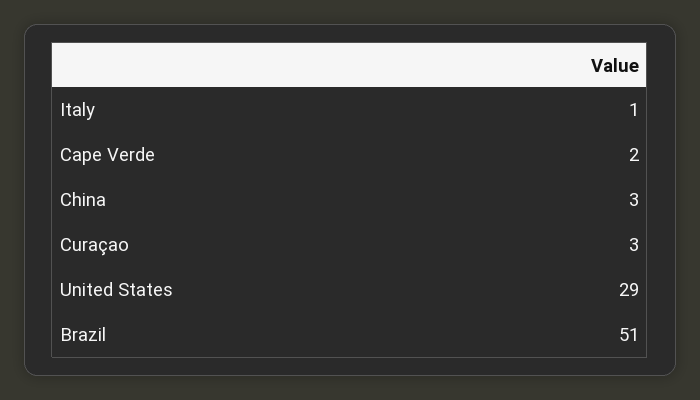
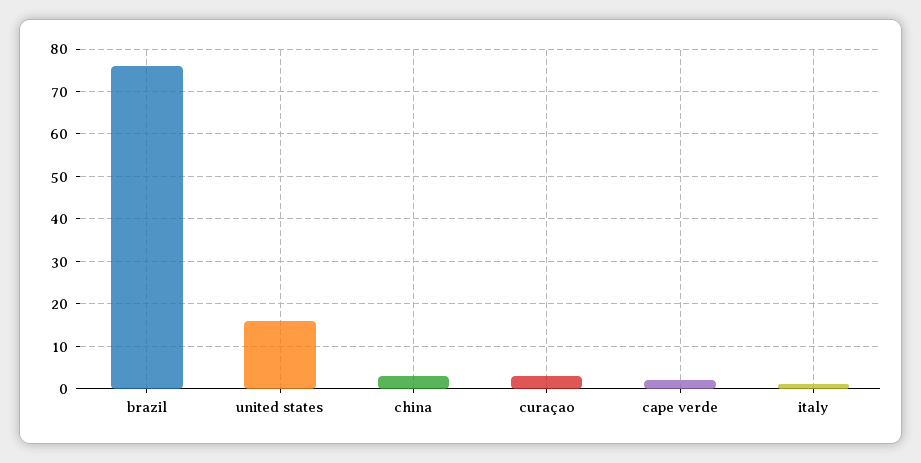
United States: 29 -> 15
Brazil: 51 -> 75

